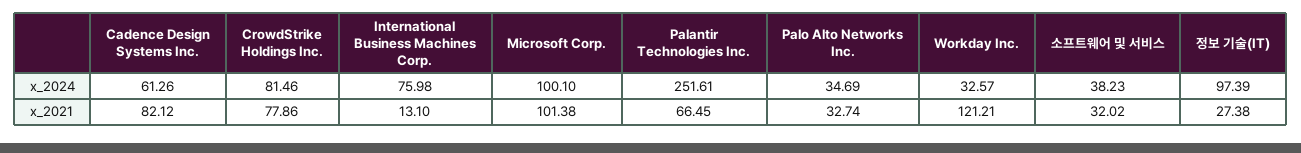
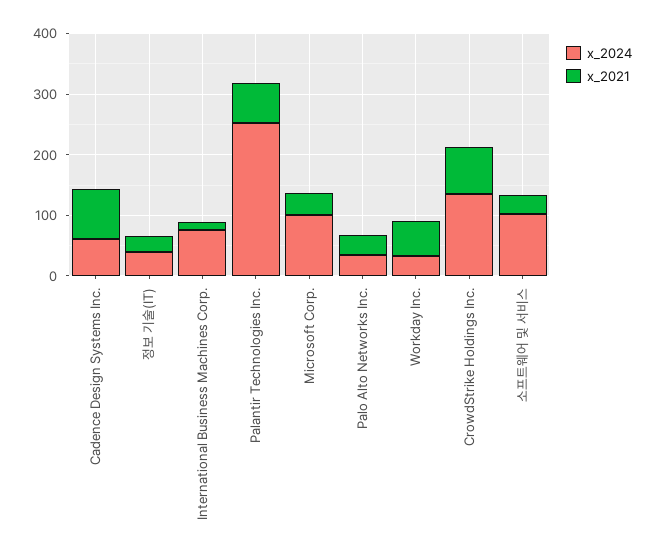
x_2024, CrowdStrike Holdings Inc.: 81.46 -> 140
x_2024, 소프트웨어 및 서비스: 38.23 -> 100
x_2024, 정보 기술(IT): 97.39 -> 40
x_2021, Microsoft Corp.: 101.38 -> 40
x_2021, Workday Inc.: 121.21 -> 60

